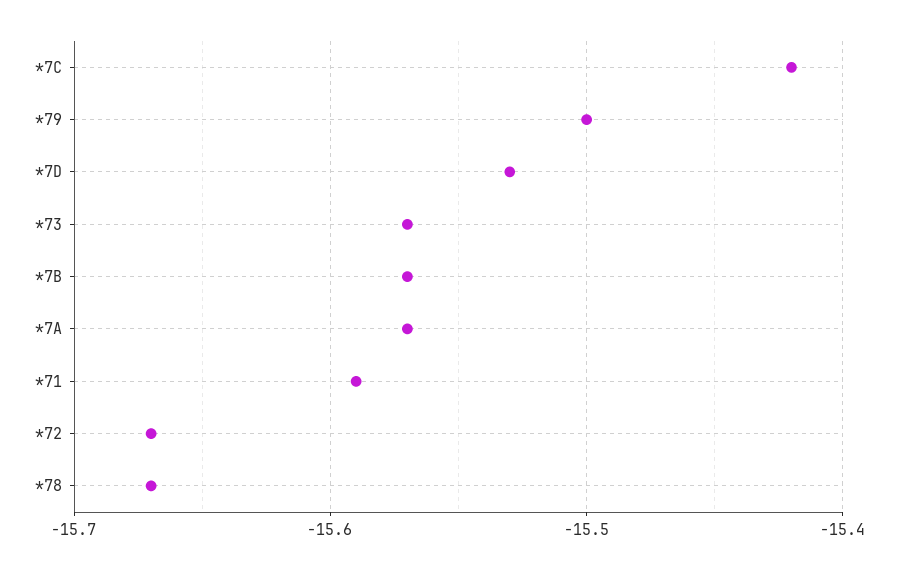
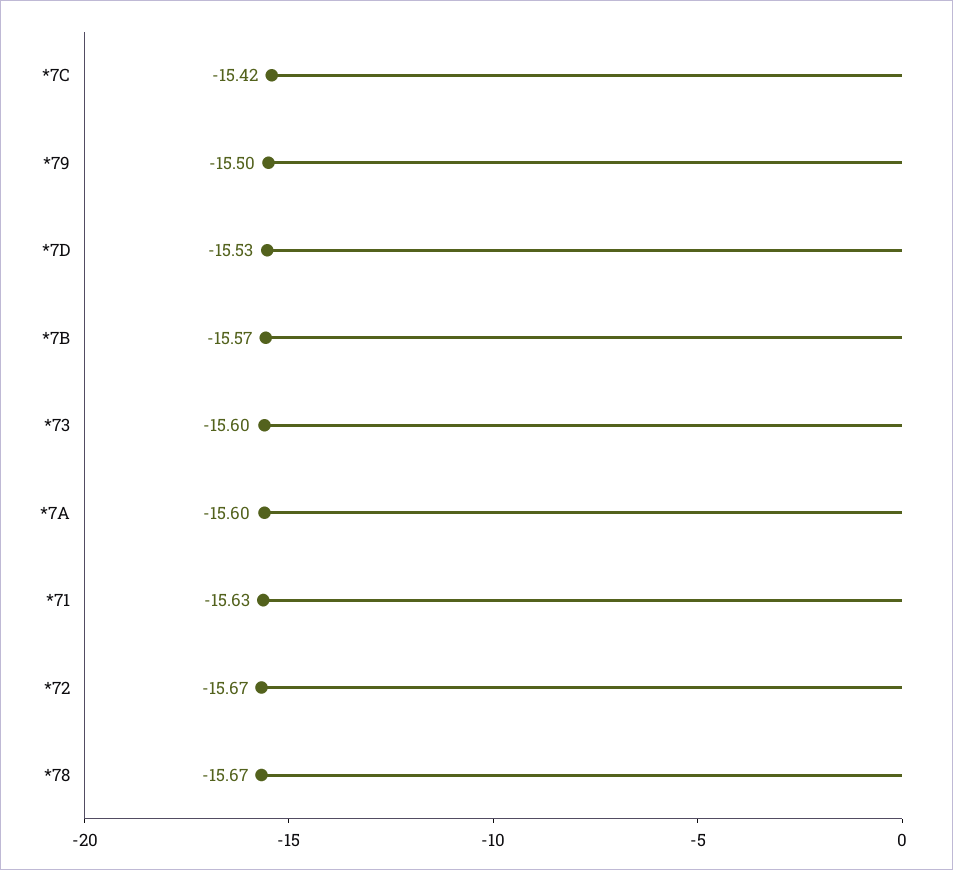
*73: -15.57 -> -15.6
*7A: -15.57 -> -15.6
*71: -15.59 -> -15.63

